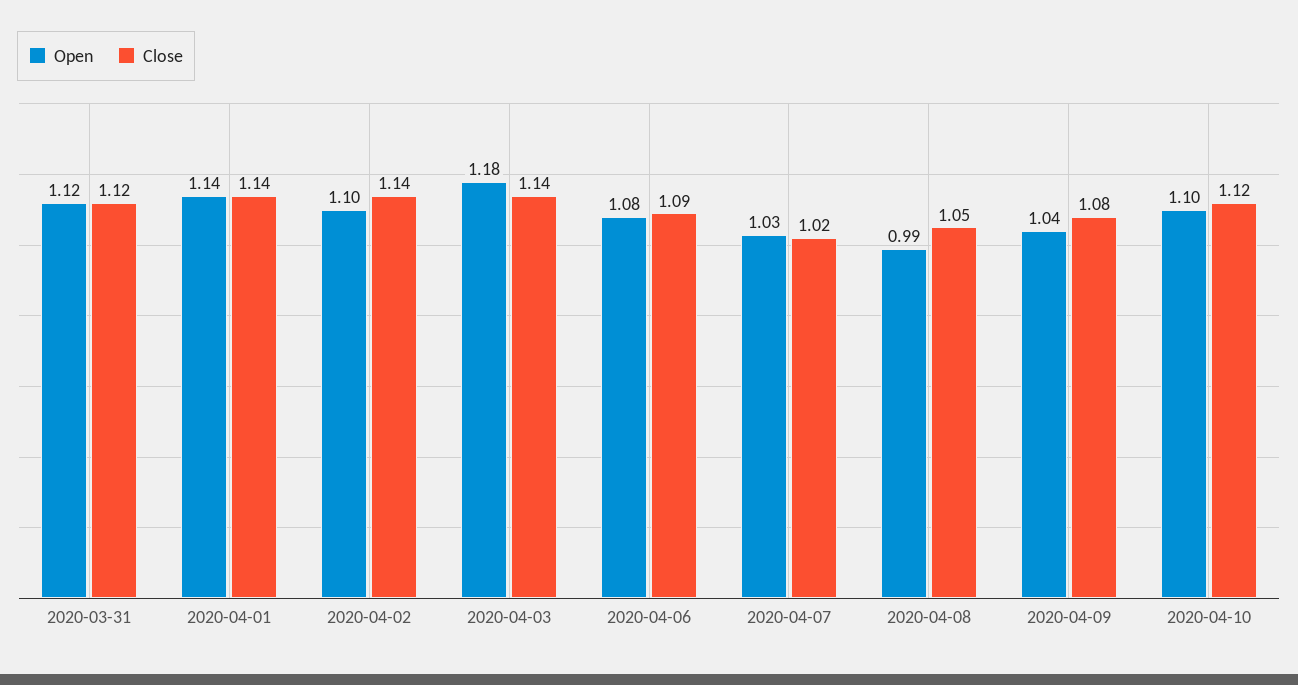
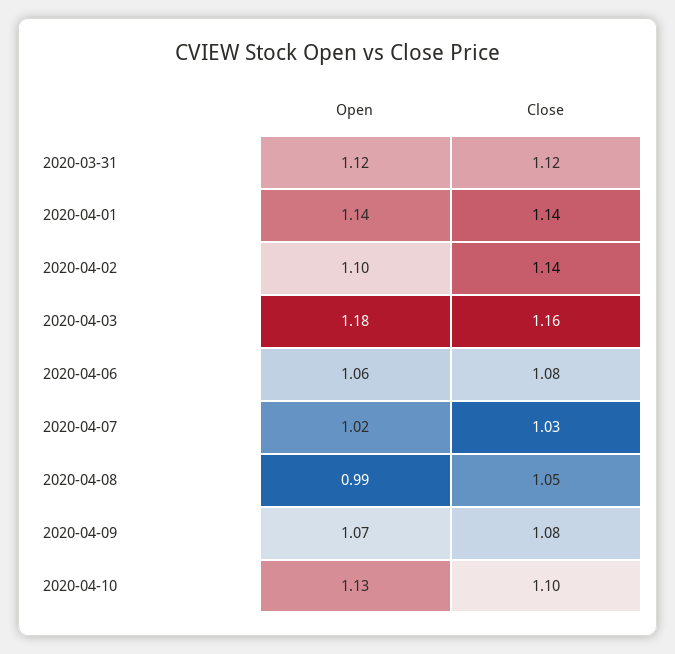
Close, 2020-04-03: 1.14 -> 1.16
Open, 2020-04-06: 1.08 -> 1.06
Close, 2020-04-06: 1.09 -> 1.08
Open, 2020-04-07: 1.03 -> 1.02
Close, 2020-04-07: 1.02 -> 1.03
Open, 2020-04-09: 1.04 -> 1.07
Open, 2020-04-10: 1.1 -> 1.13
Close, 2020-04-10: 1.12 -> 1.1

